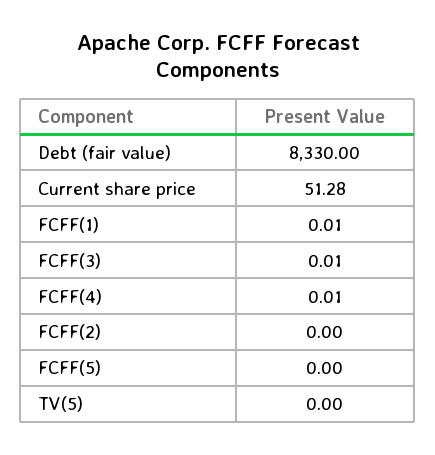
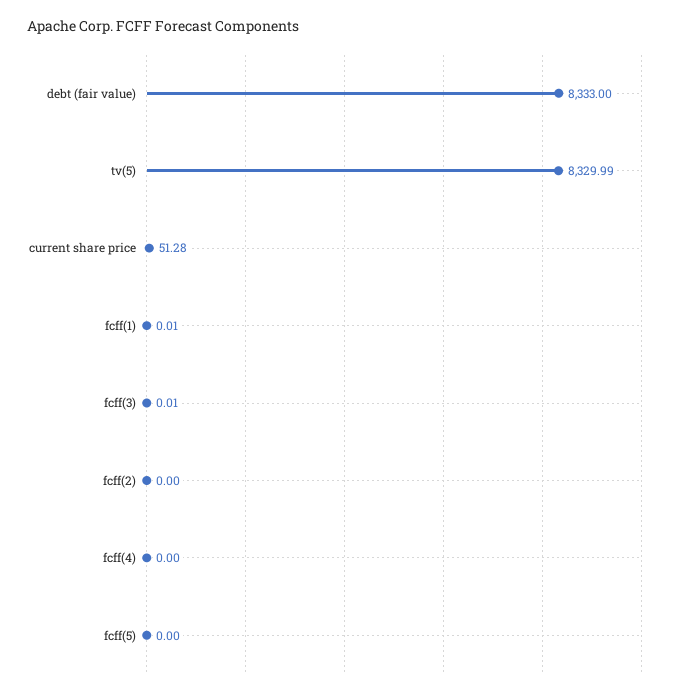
Debt (fair value): 8330 -> 8333
FCFF(4): 0.01 -> 0
TV(5): 0 -> 8329.99

